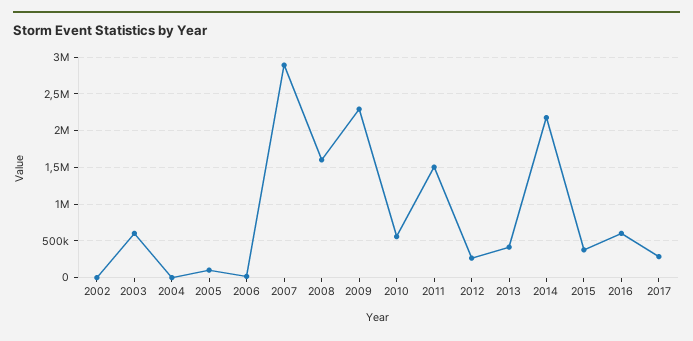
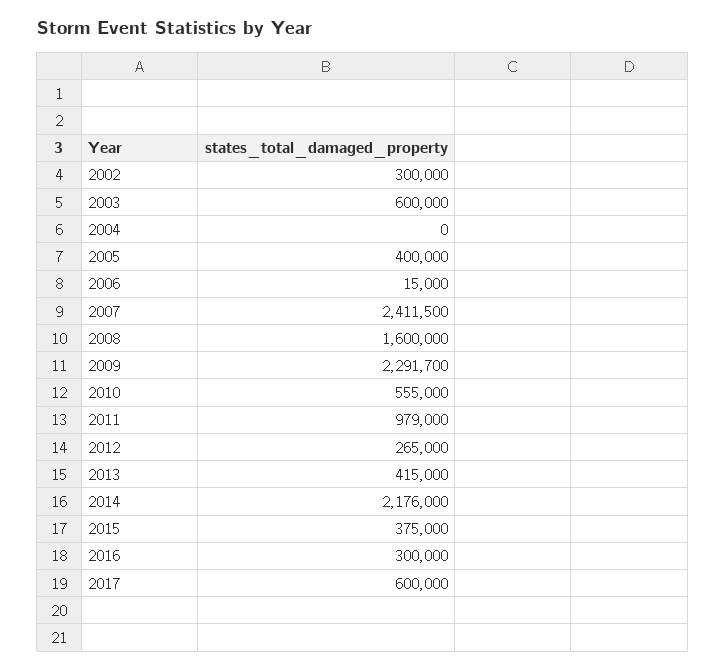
2002: 0 -> 300000
2005: 100000 -> 400000
2007: 2900000 -> 2411500
2011: 1500000 -> 979000
2016: 600000 -> 300000
2017: 300000 -> 600000

